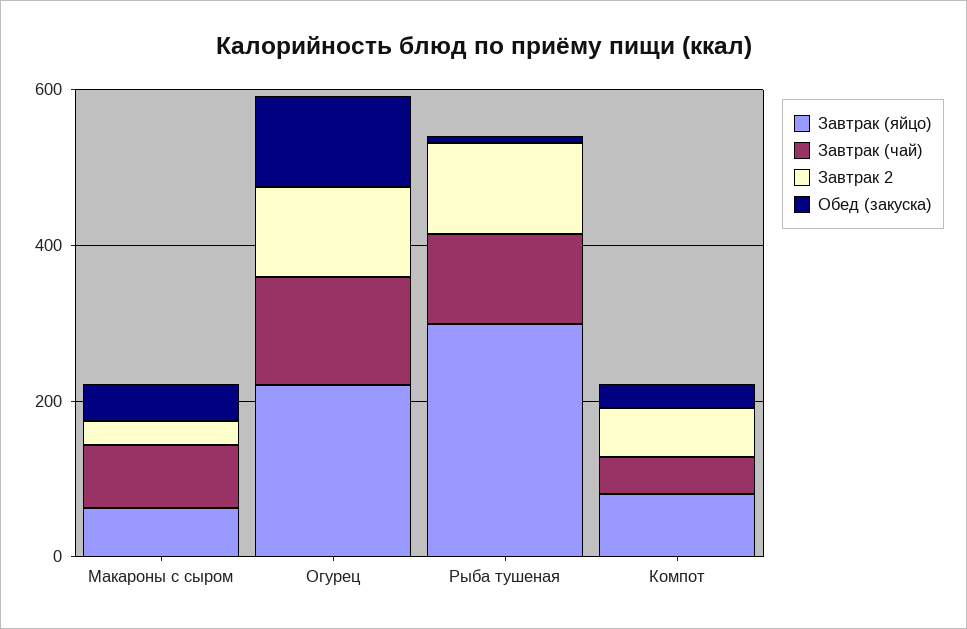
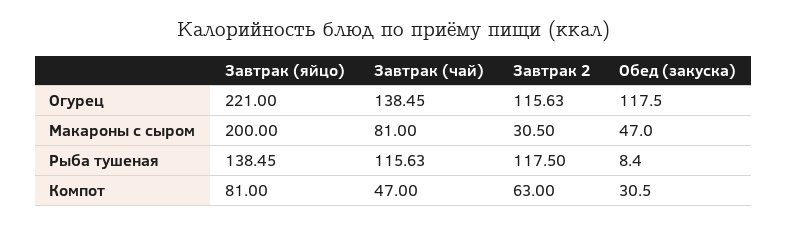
Завтрак (яйцо), Макароны с сыром: 50 -> 200
Завтрак (яйцо), Рыба тушеная: 300 -> 138.45

